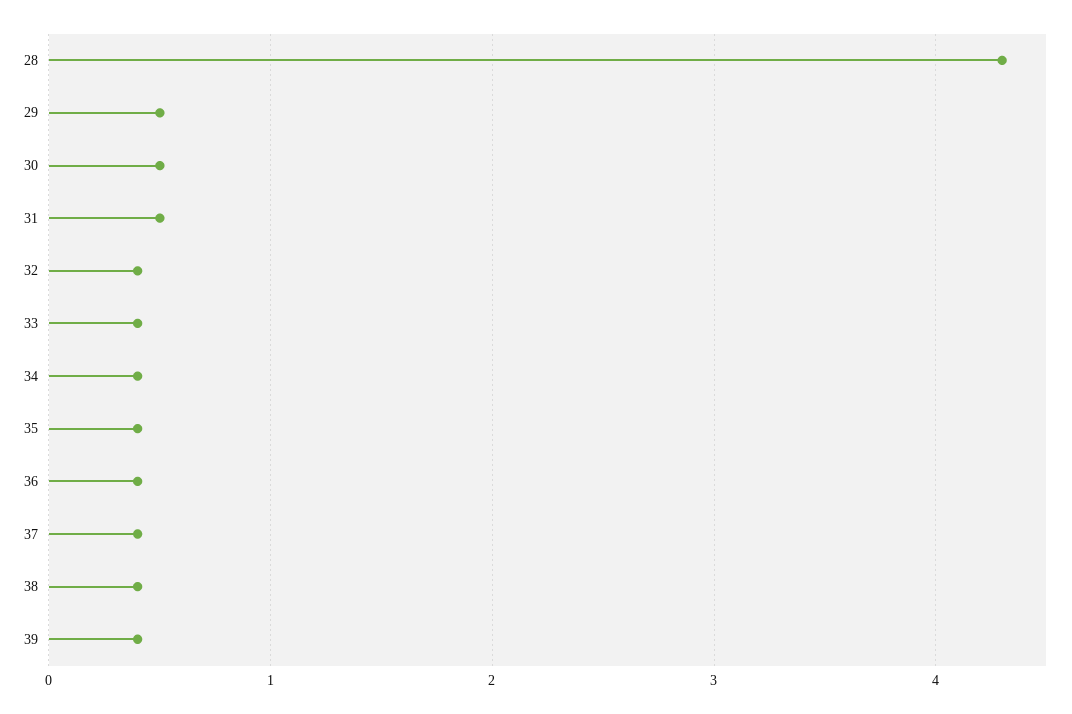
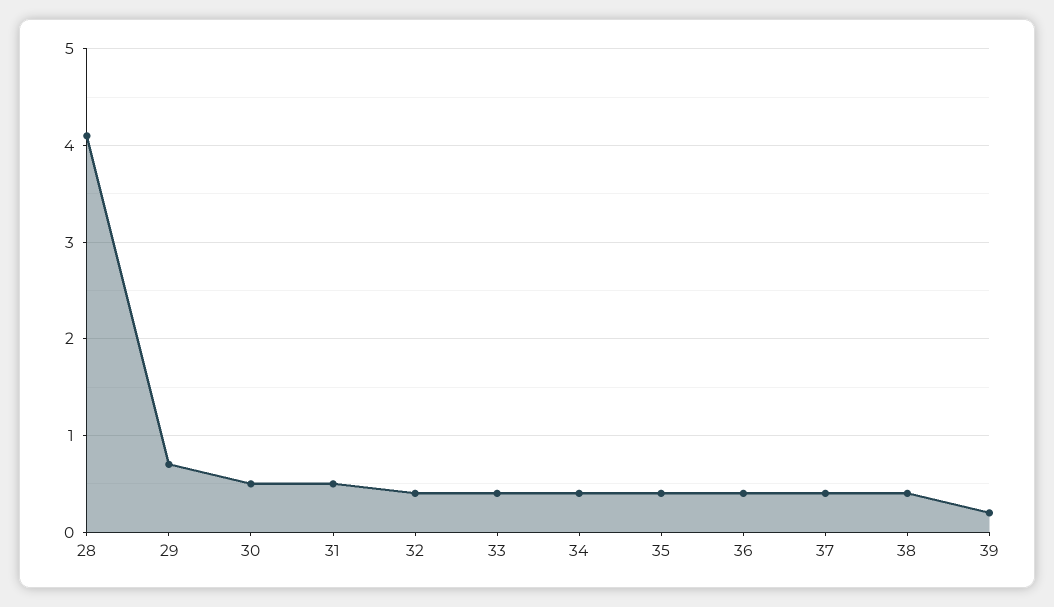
28: 4.3 -> 4.1
29: 0.5 -> 0.7
39: 0.4 -> 0.2

